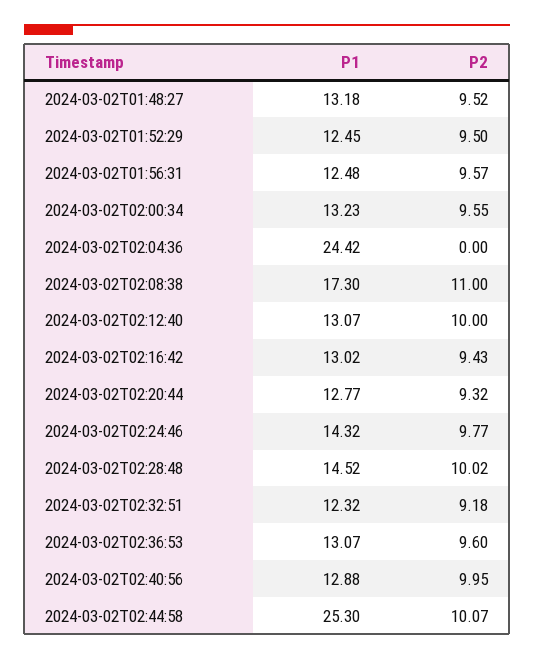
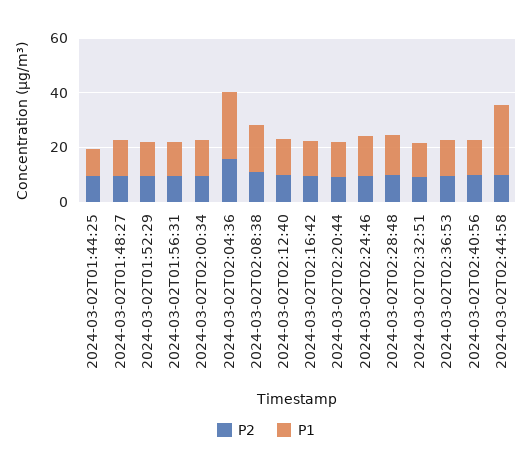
P2, 2024-03-02T02:04:36: 0 -> 15
P2, 2024-03-02T01:44:25: none -> 10
P1, 2024-03-02T01:44:25: none -> 10

